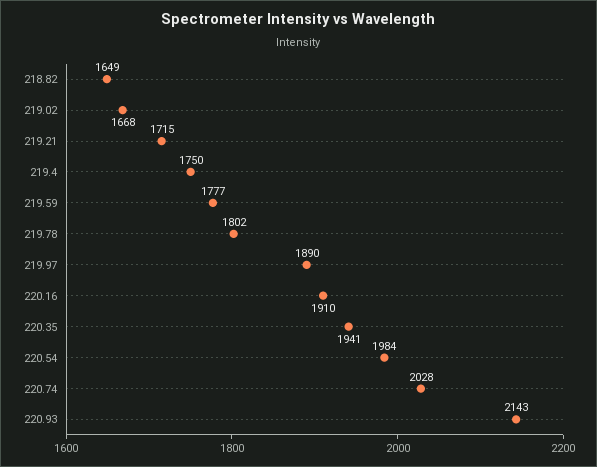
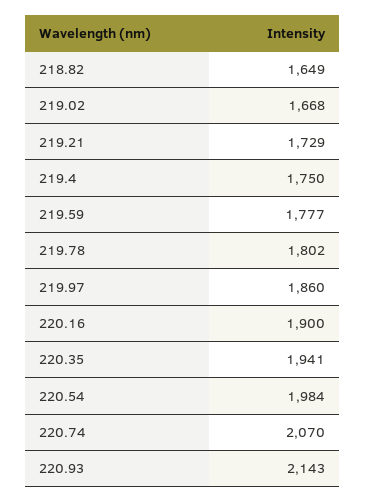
219.21: 1715 -> 1729
219.97: 1890 -> 1860
220.16: 1910 -> 1900
220.74: 2028 -> 2070

